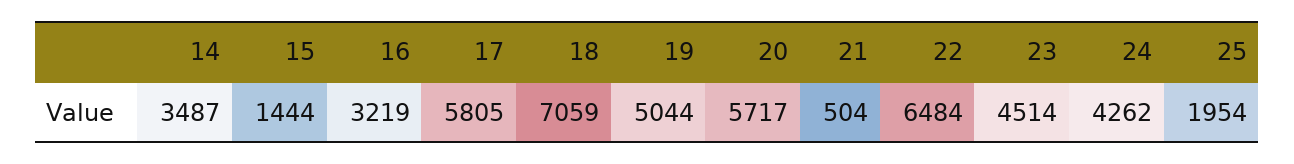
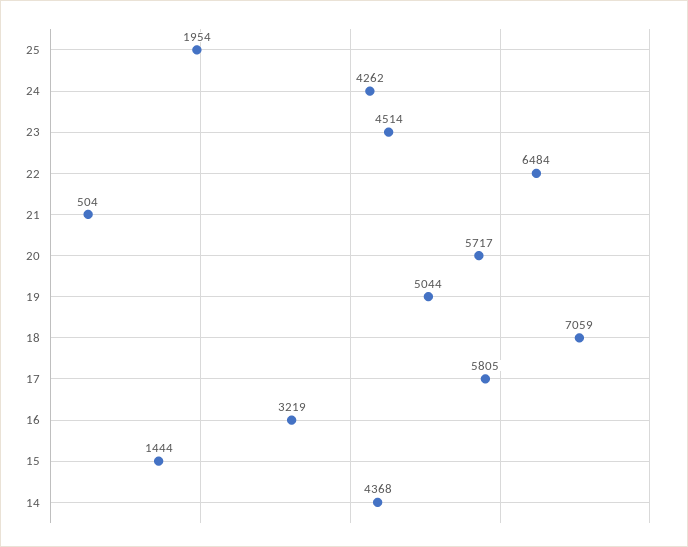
14: 3487 -> 4368

